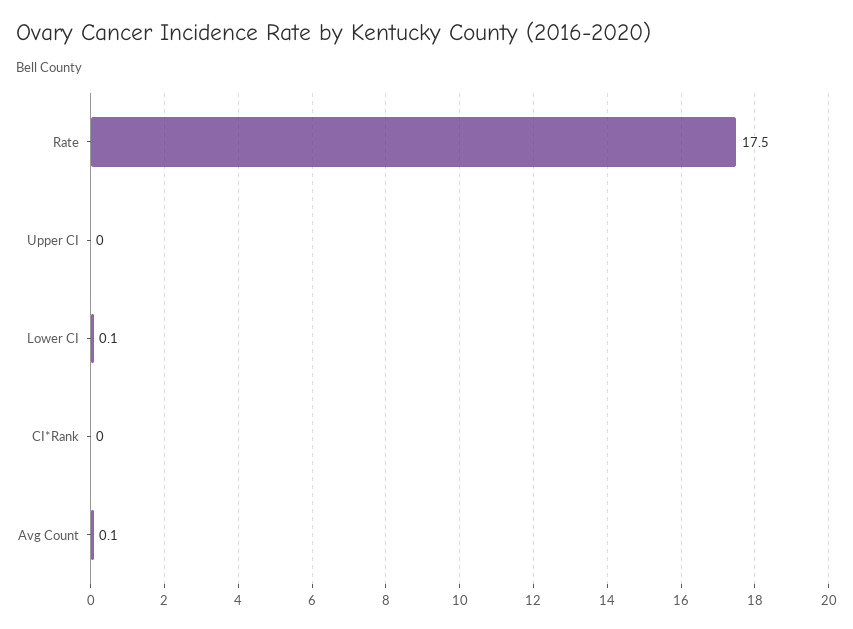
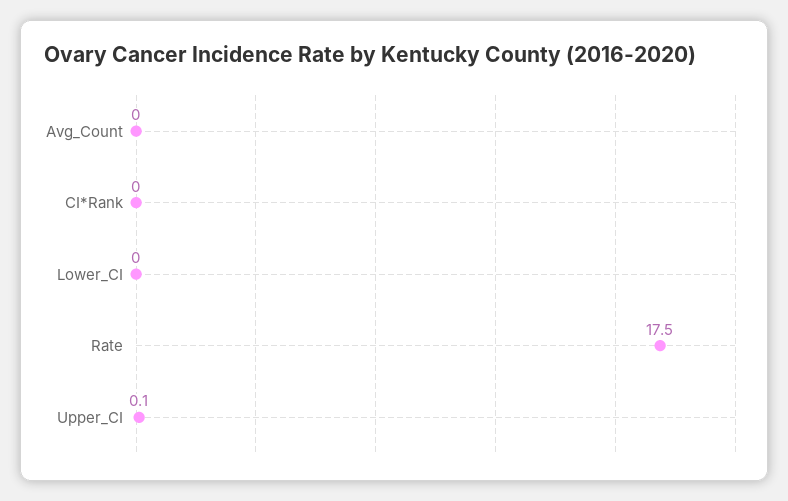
Upper CI: 0 -> 0.1
Lower CI: 0.1 -> 0
Avg Count: 0.1 -> 0

